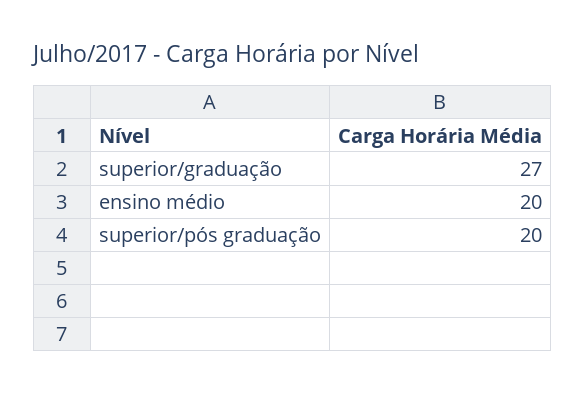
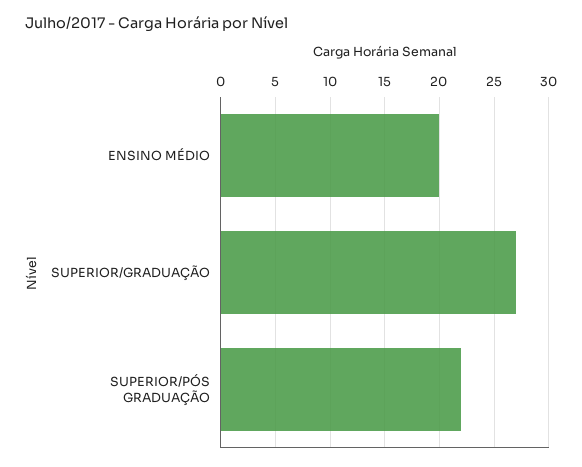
superior/pós graduação: 20 -> 22

